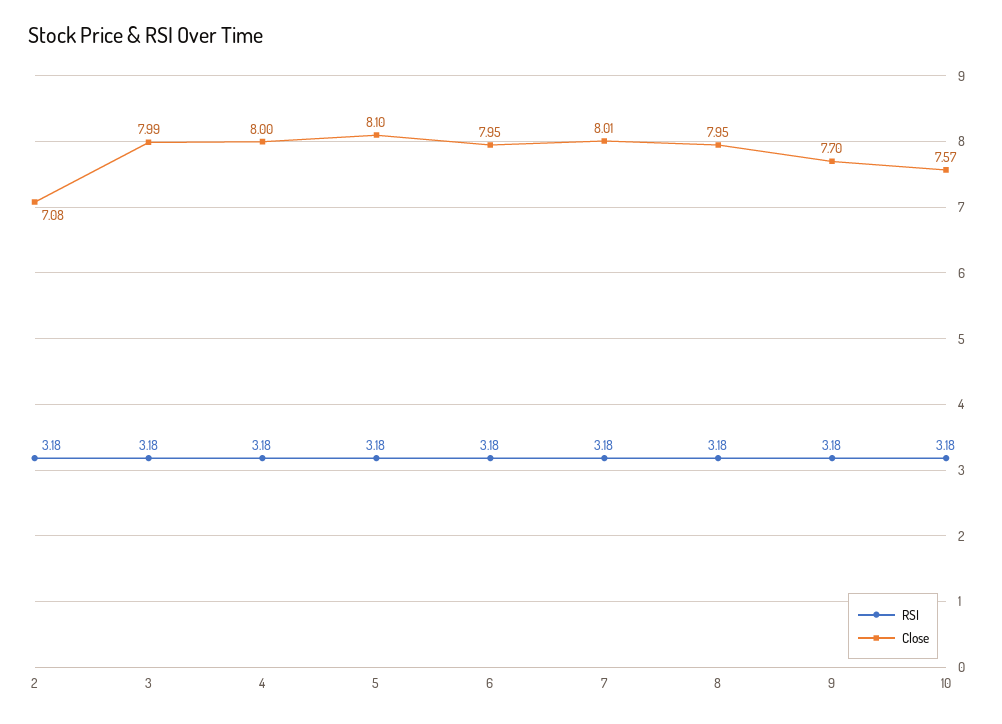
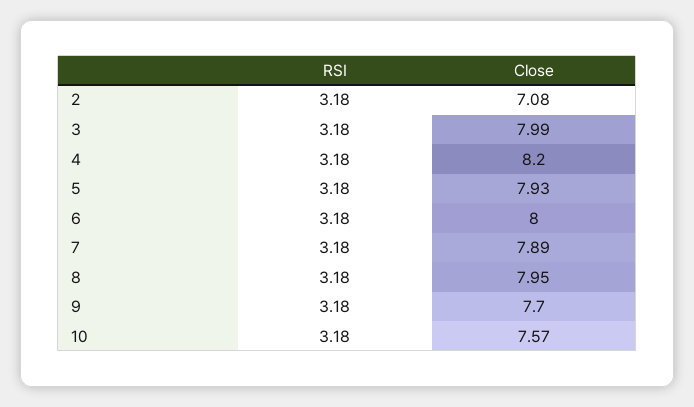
Close, 4: 8 -> 8.2
Close, 5: 8.1 -> 7.93
Close, 6: 7.95 -> 8
Close, 7: 8.01 -> 7.89

